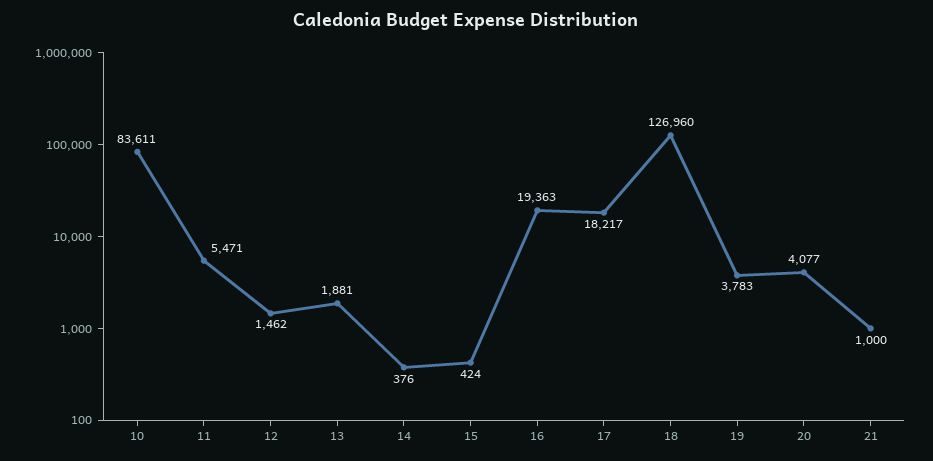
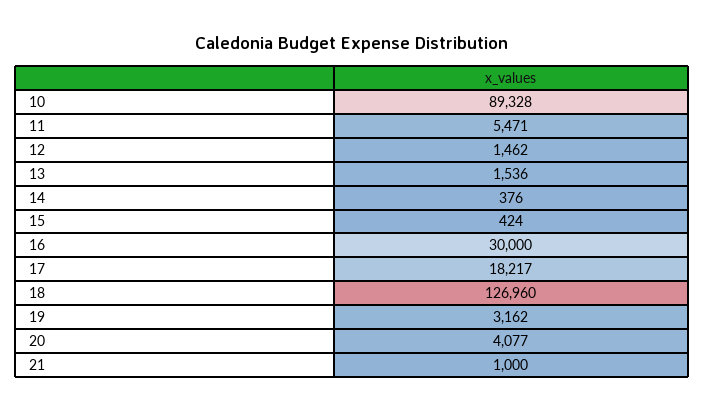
10: 83611 -> 89328
13: 1881 -> 1536
16: 19363 -> 30000
19: 3783 -> 3162

